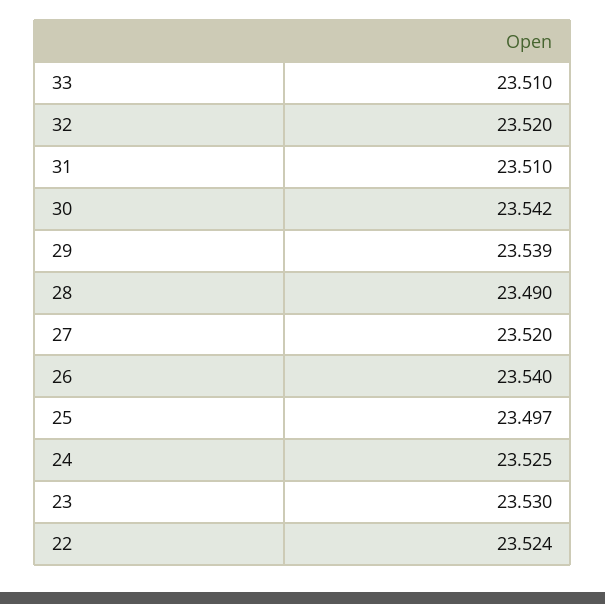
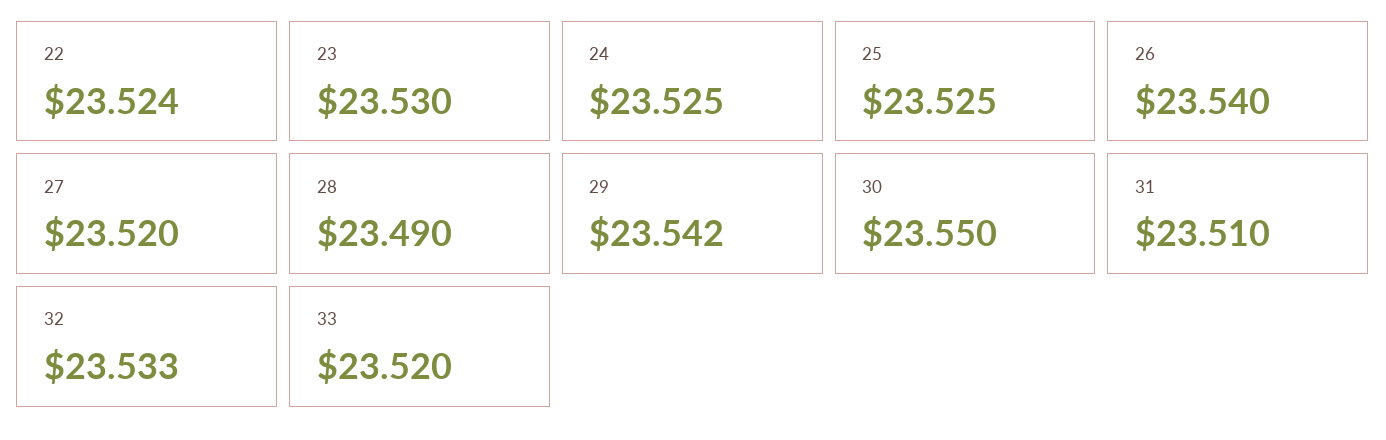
33: 23.51 -> 23.52
32: 23.52 -> 23.533
30: 23.542 -> 23.55
29: 23.539 -> 23.542
25: 23.497 -> 23.525

